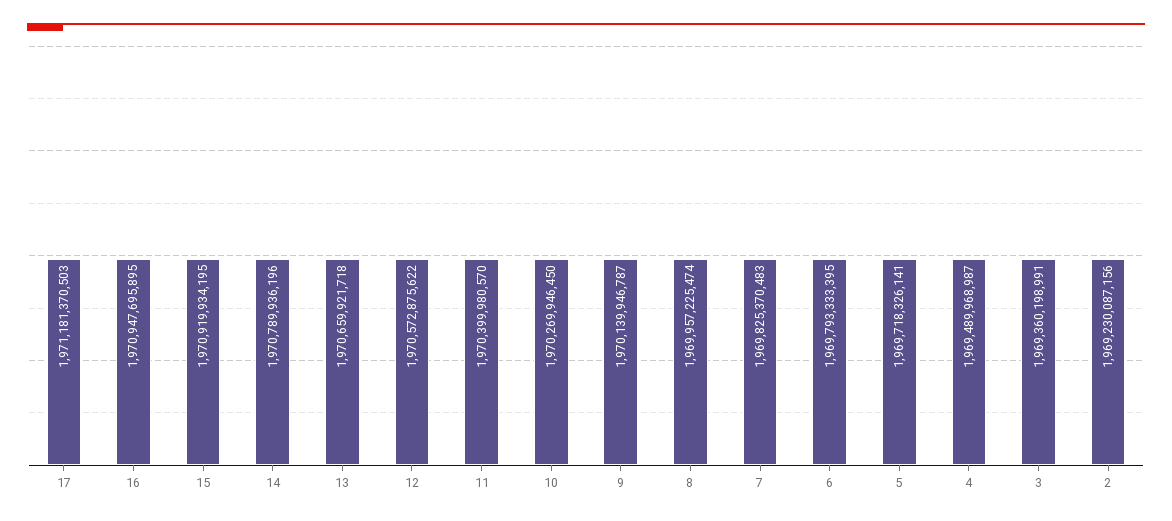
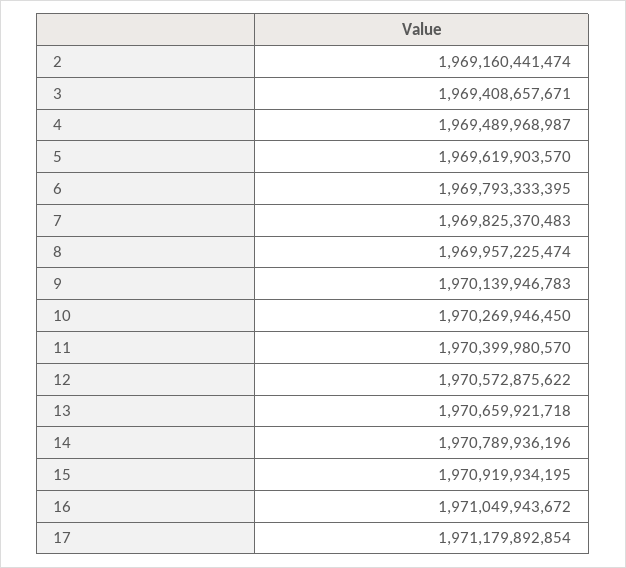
17: 1971181370503 -> 1971179892854
16: 1970947695895 -> 1971049943672
9: 1970139946787 -> 1970139946783
5: 1969718326141 -> 1969619903570
3: 1969360198991 -> 1969408657671
2: 1969230087156 -> 1969160441474

